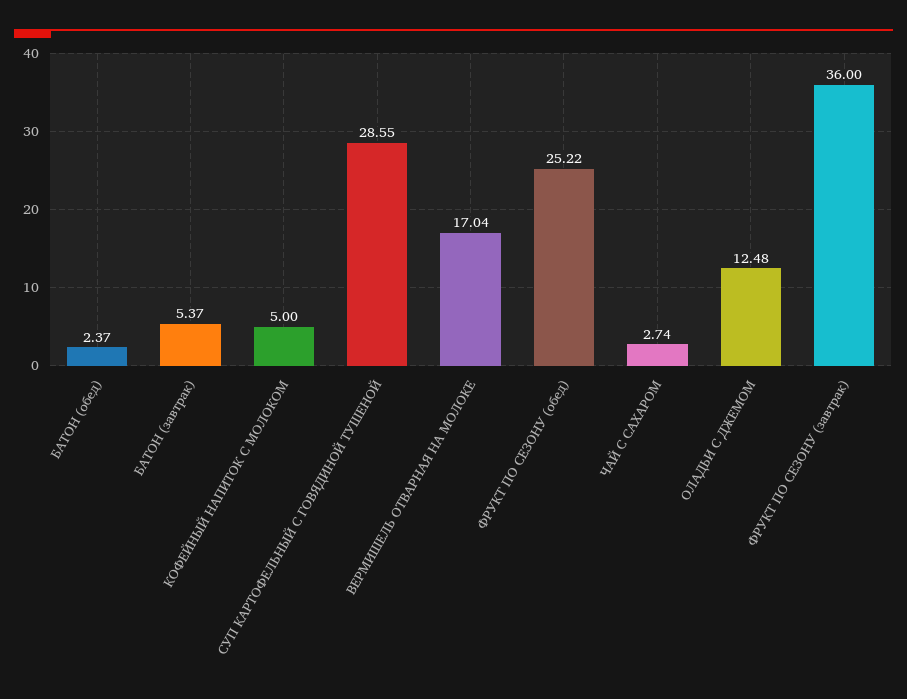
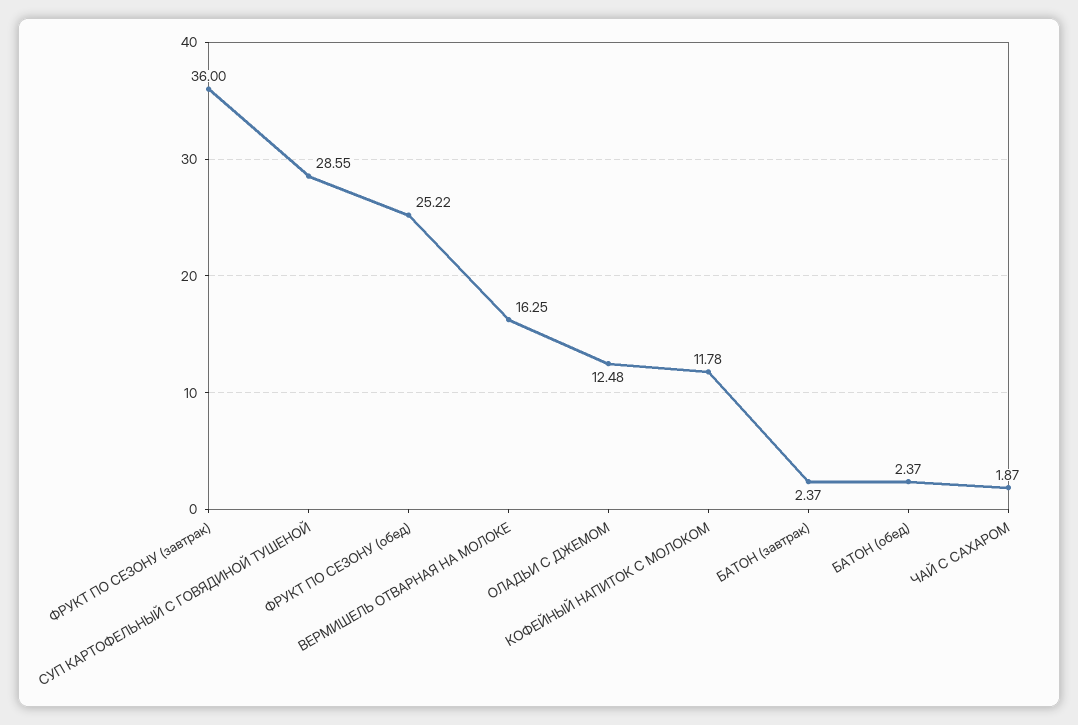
БАТОН (завтрак): 5.37 -> 2.37
КОФЕЙНЫЙ НАПИТОК С МОЛОКОМ: 5 -> 11.78
ВЕРМИШЕЛЬ ОТВАРНАЯ НА МОЛОКЕ: 17.04 -> 16.25
ЧАЙ С САХАРОМ: 2.74 -> 1.87

